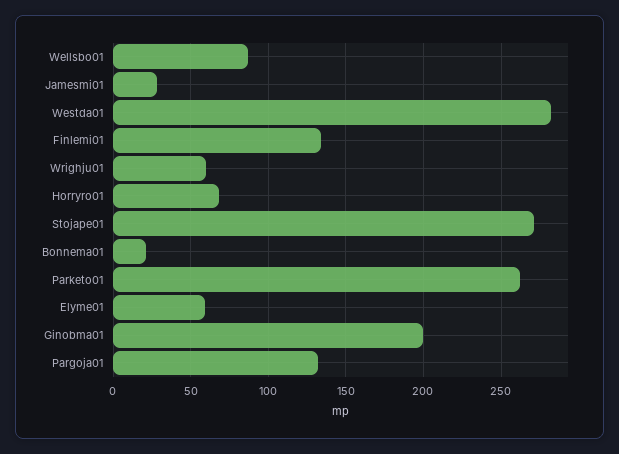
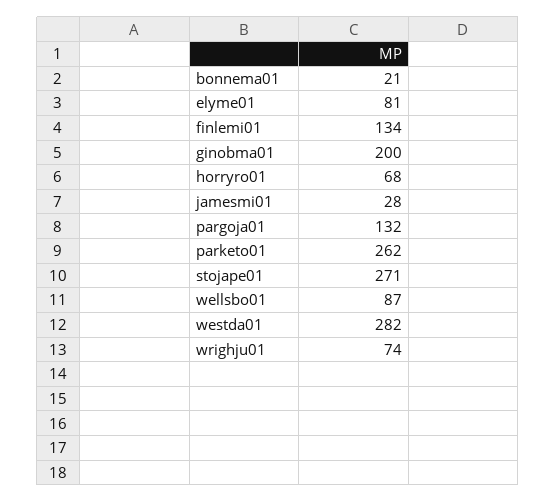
Wrighju01: 60 -> 74
Elyme01: 60 -> 81

